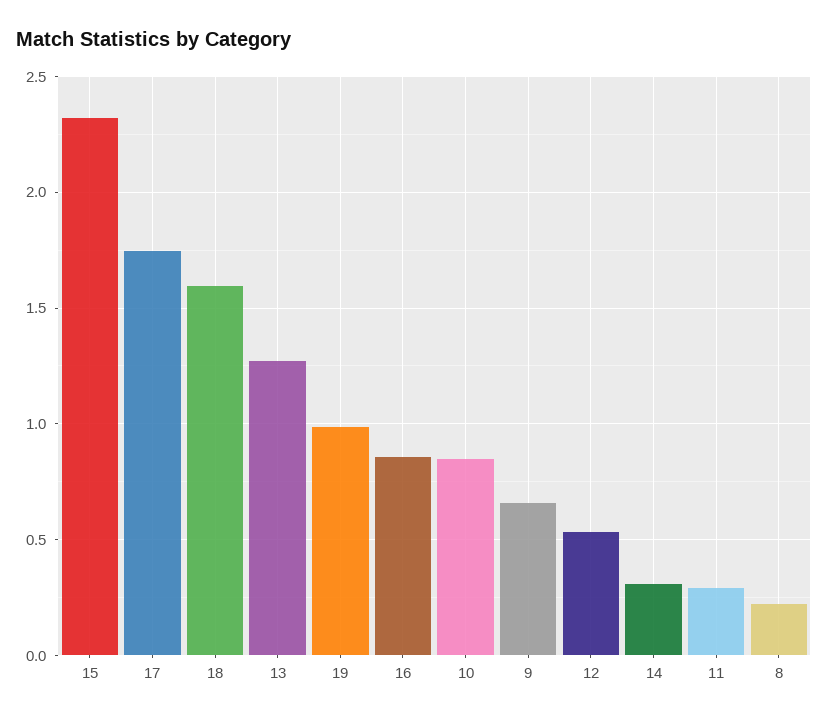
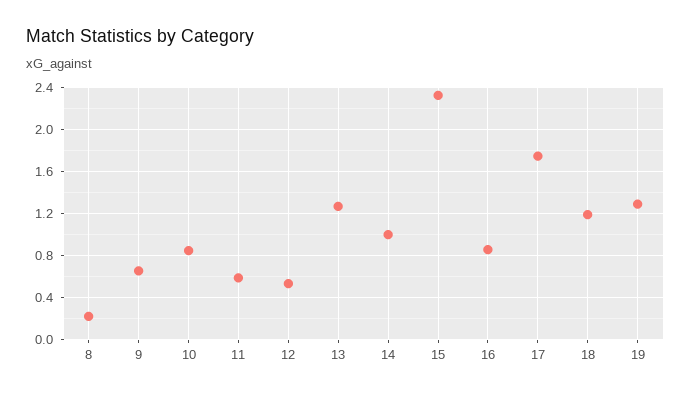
18: 1.6 -> 1.2
19: 1 -> 1.3
14: 0.3 -> 1
11: 0.3 -> 0.6

